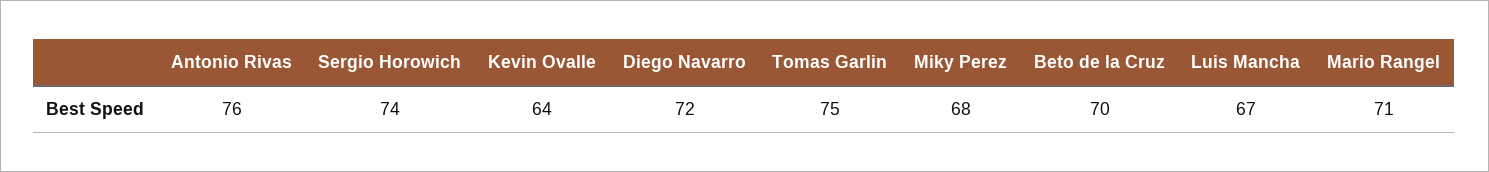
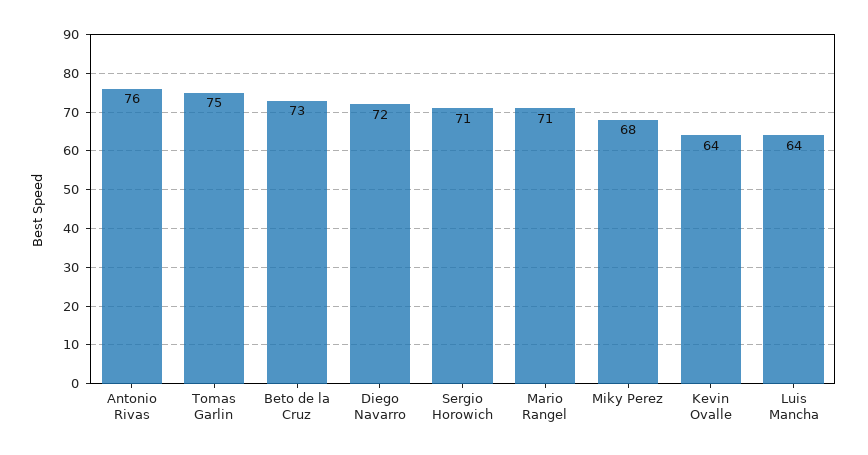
Sergio Horowich: 74 -> 71
Beto de la Cruz: 70 -> 73
Luis Mancha: 67 -> 64

